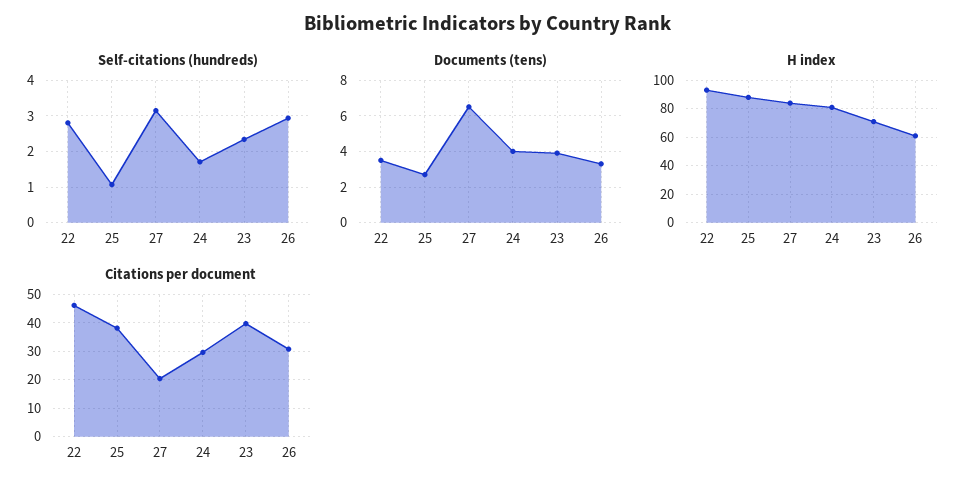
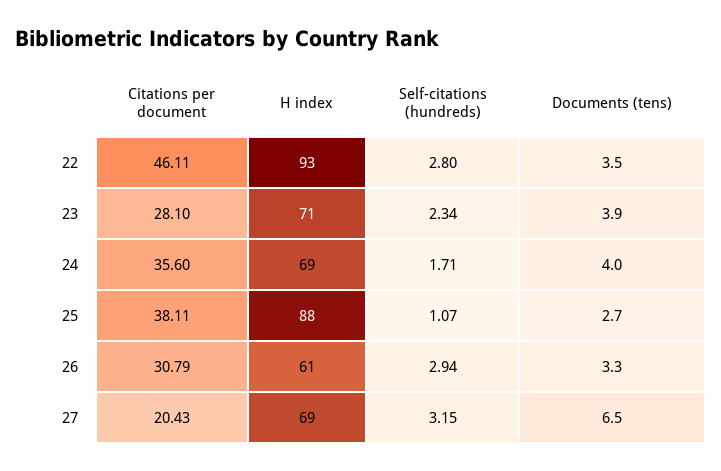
H index, 27: 85 -> 69
H index, 24: 80 -> 69
Citations per document, 24: 30 -> 35.6
Citations per document, 23: 40 -> 28.1

